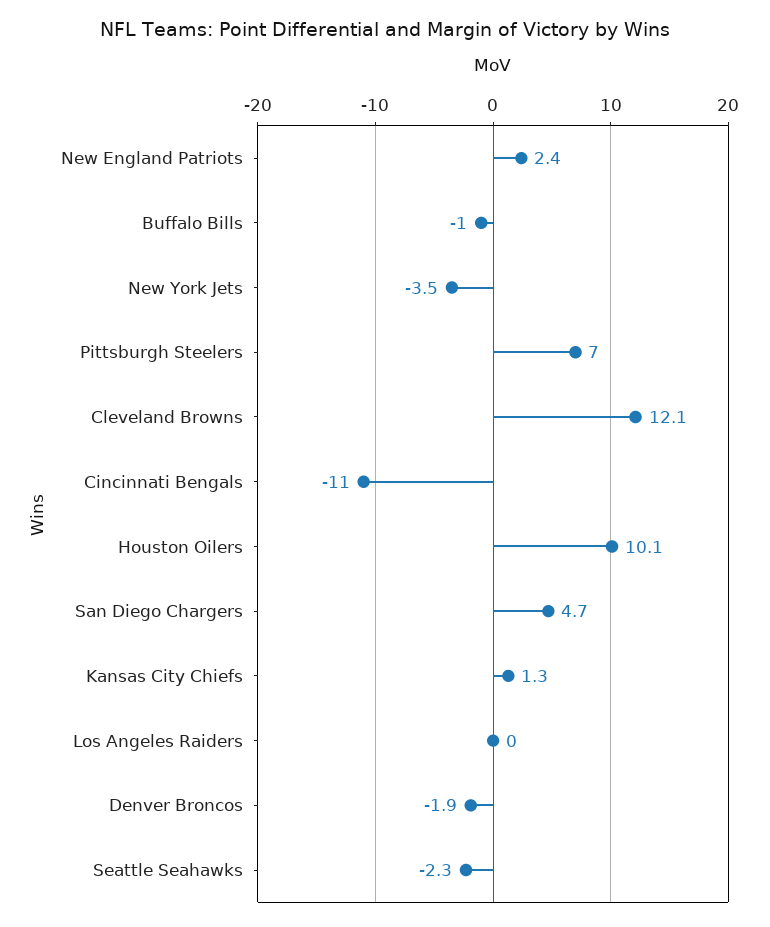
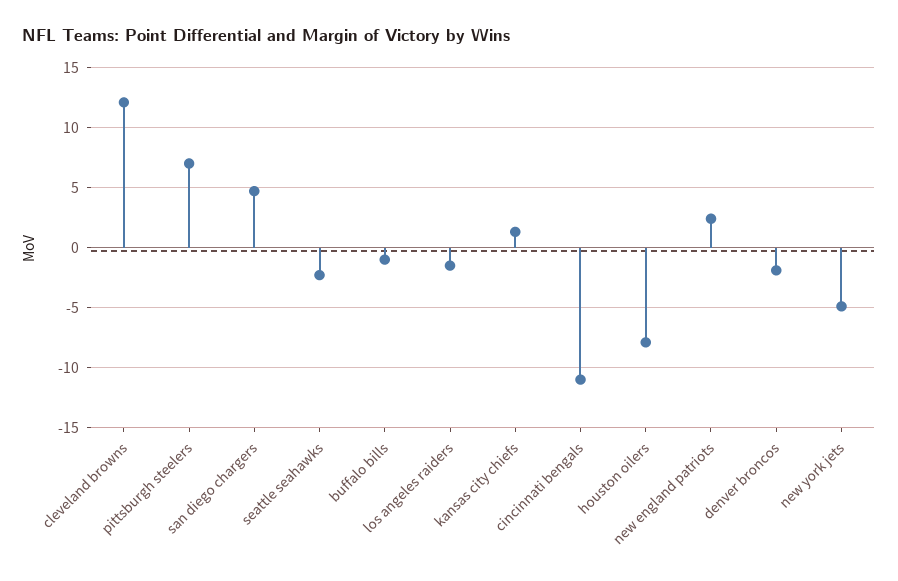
New York Jets: -3.5 -> -5
Houston Oilers: 10.1 -> -8
Los Angeles Raiders: 0 -> -1.5

